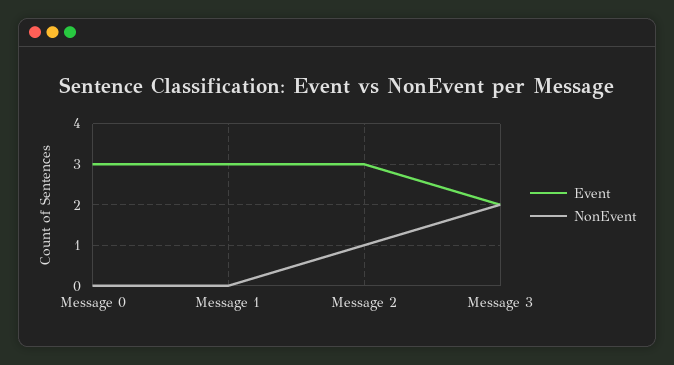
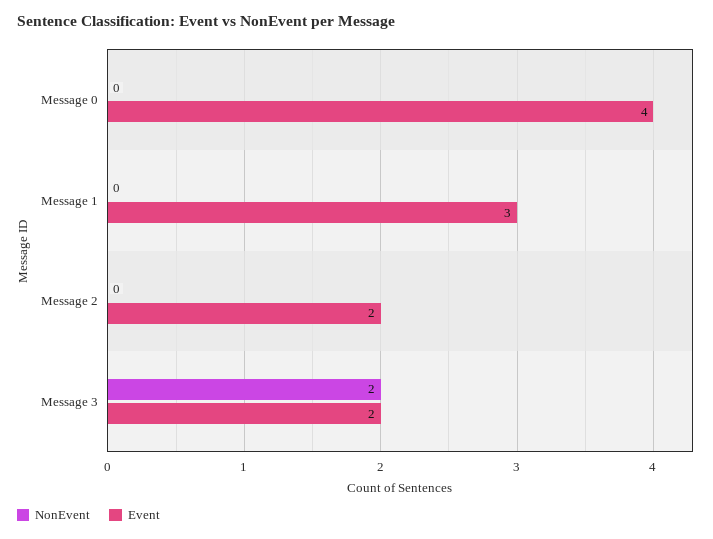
Event, Message 0: 3 -> 4
Event, Message 2: 3 -> 2
NonEvent, Message 2: 1 -> 0

